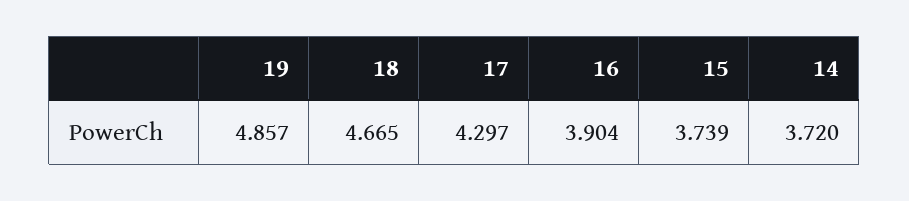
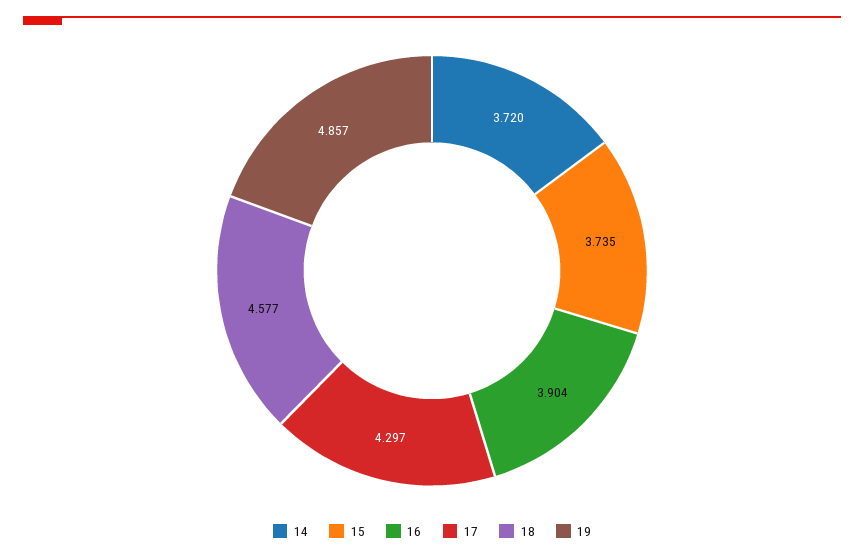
18: 4.665 -> 4.577
15: 3.739 -> 3.735

